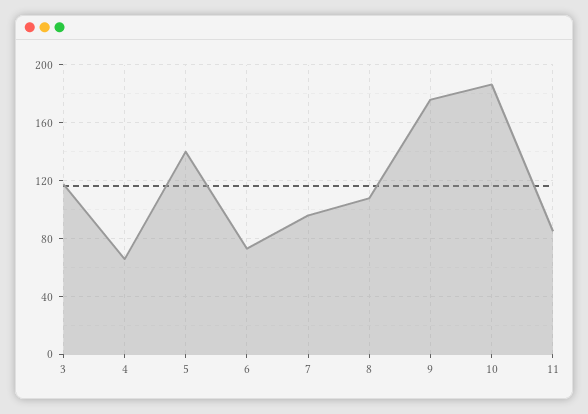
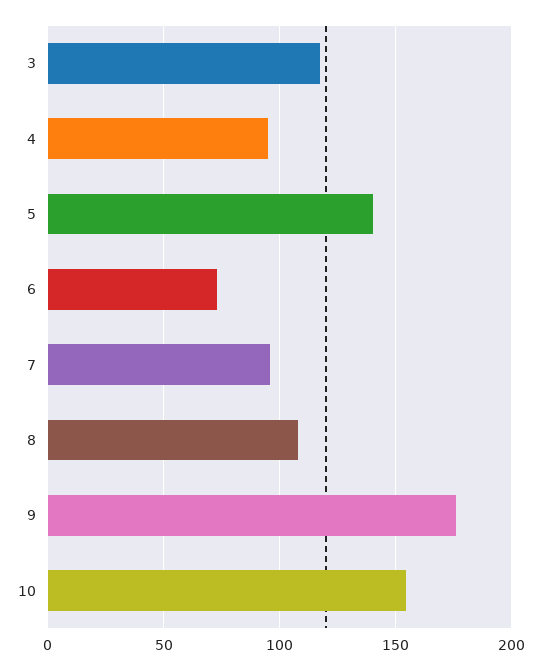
4: 65 -> 95
10: 185 -> 155
11: 85 -> none

